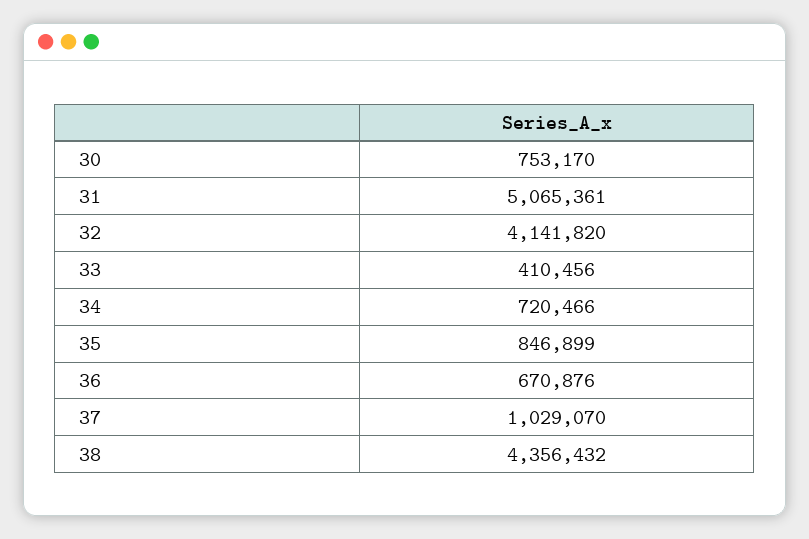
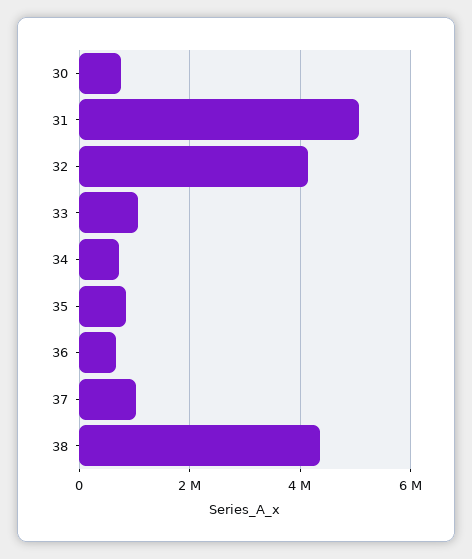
33: 410456 -> 1000000

